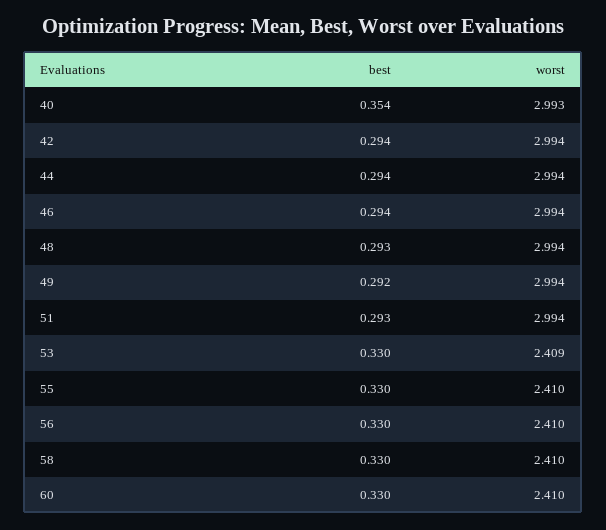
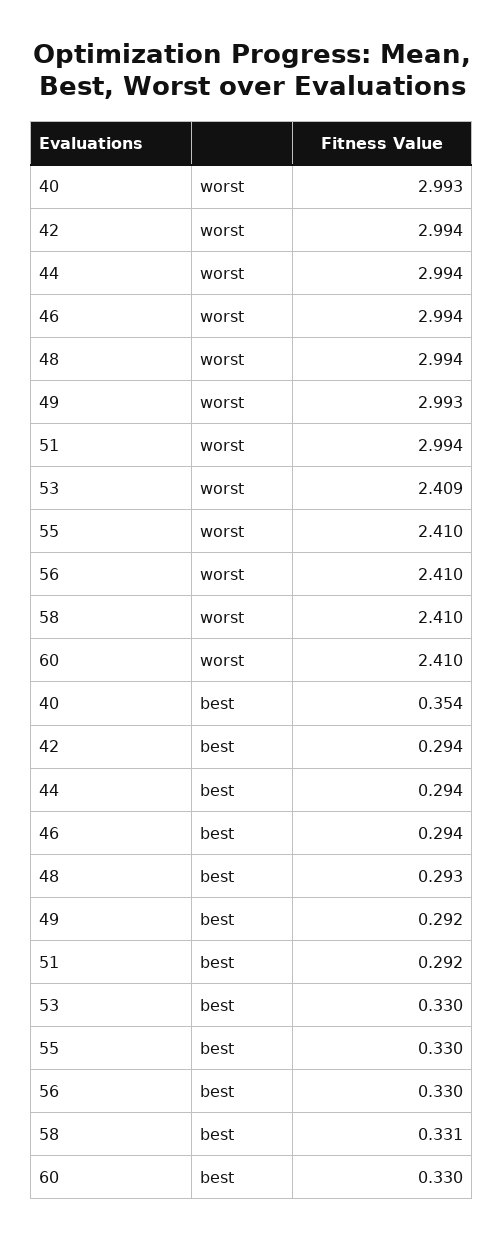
worst, 49: 2.994 -> 2.993
best, 51: 0.293 -> 0.292
best, 58: 0.33 -> 0.331

